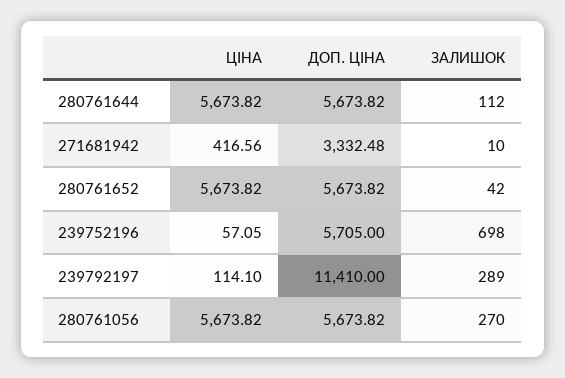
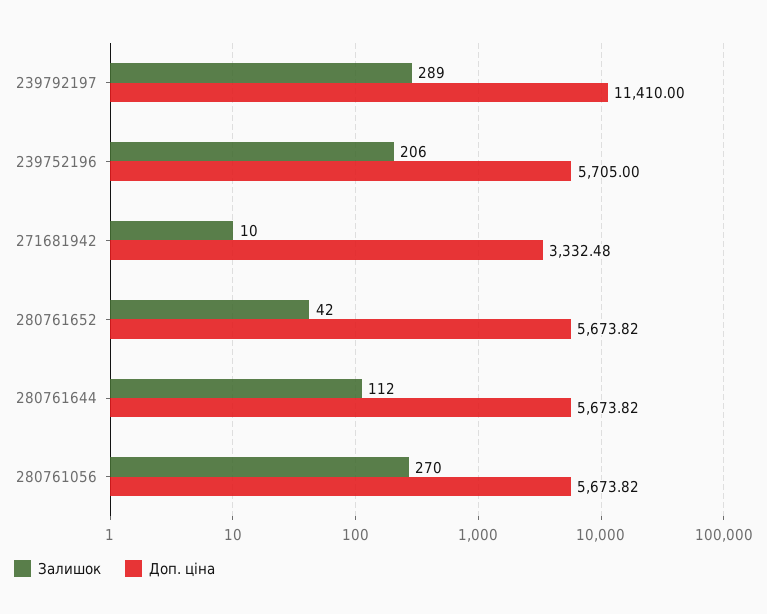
ЦІНА, 280761644: 5673.82 -> none
ЦІНА, 271681942: 416.56 -> none
ЦІНА, 280761652: 5673.82 -> none
ЦІНА, 239752196: 57.05 -> none
ЗАЛИШОК, 239752196: 698 -> 206
ЦІНА, 239792197: 114.1 -> none
ЦІНА, 280761056: 5673.82 -> none

